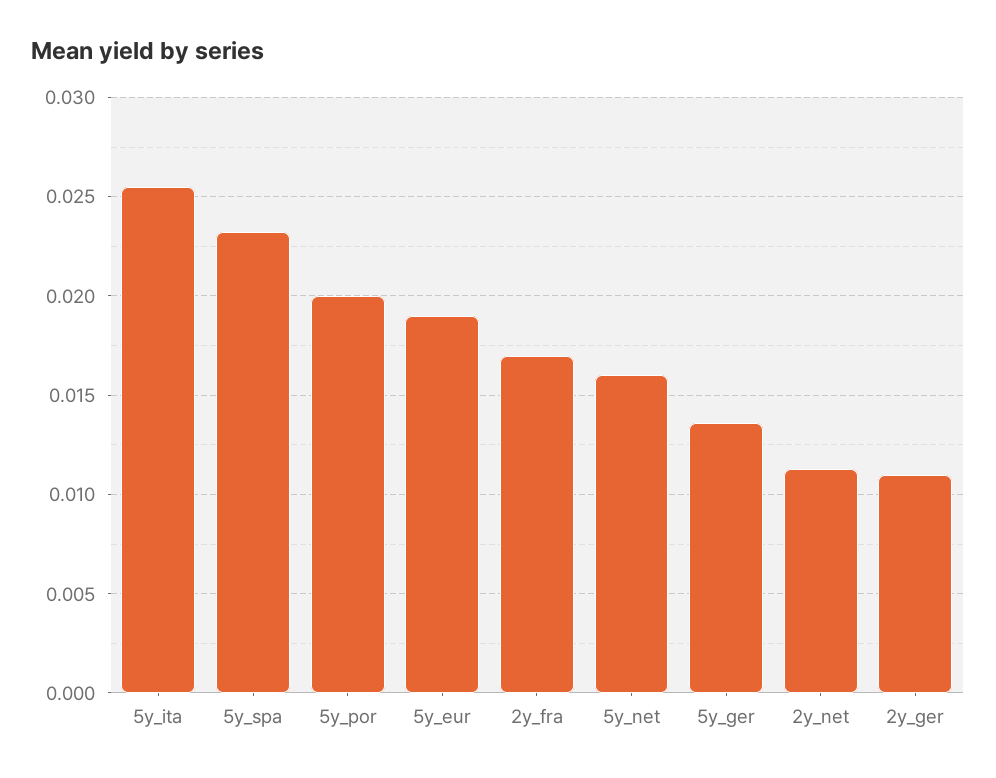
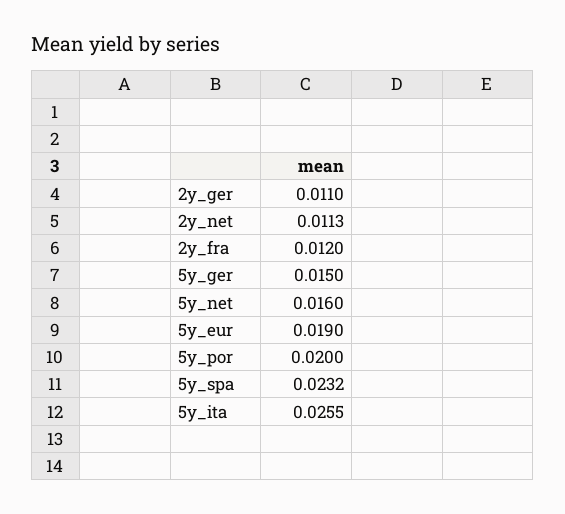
2y_fra: 0.017 -> 0.012
5y_ger: 0.0135 -> 0.015

